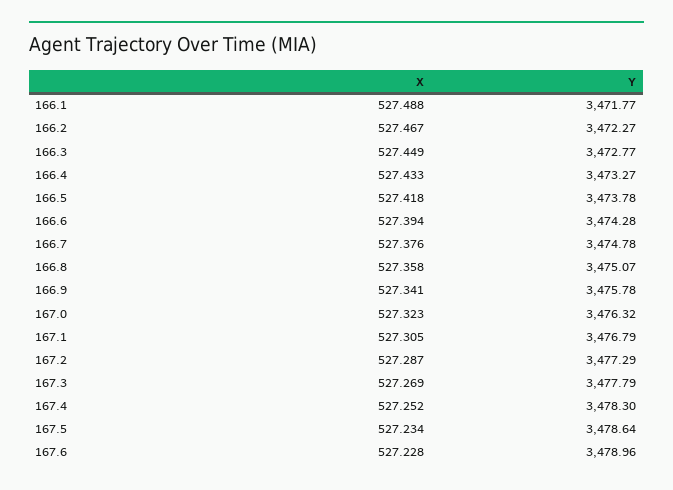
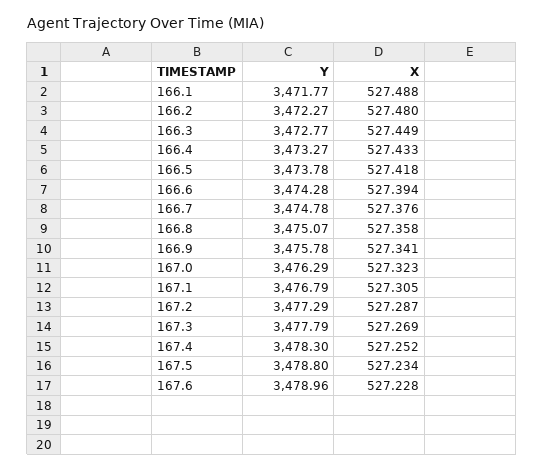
X, 166.2: 527.467 -> 527.48
Y, 167.0: 3476.32 -> 3476.29
Y, 167.5: 3478.64 -> 3478.8

